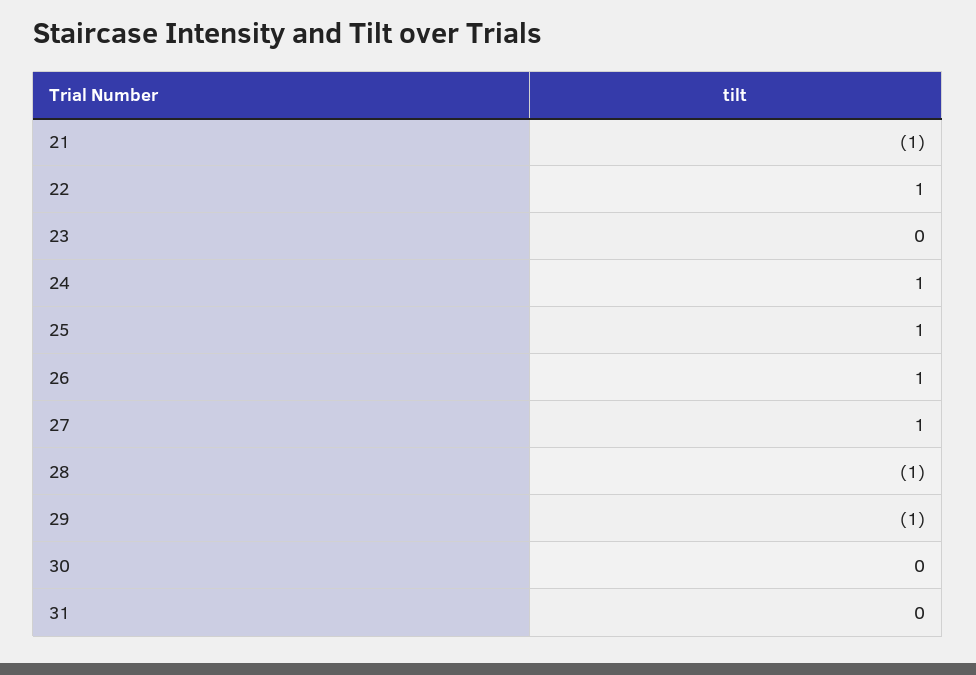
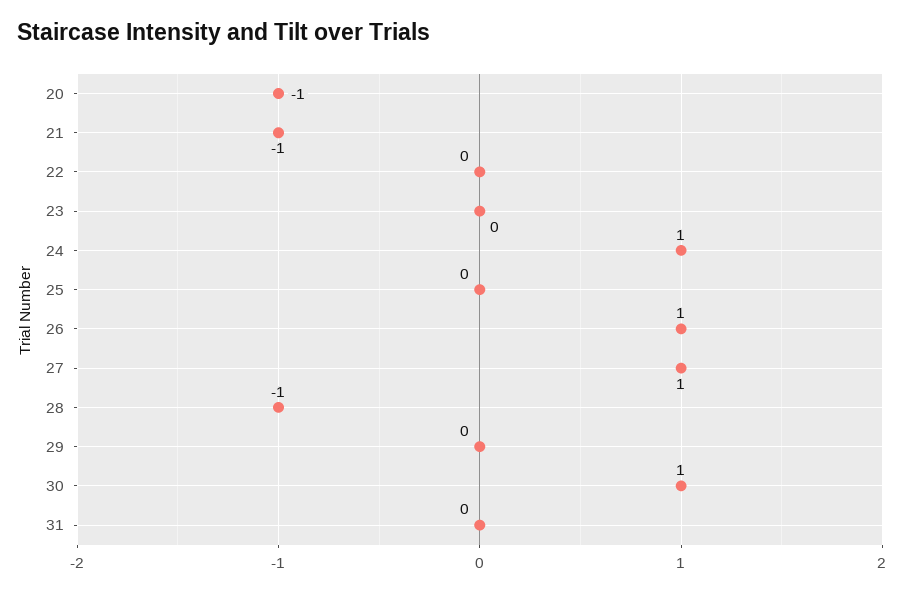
22: 1 -> 0
25: 1 -> 0
29: -1 -> 0
30: 0 -> 1
20: none -> -1

